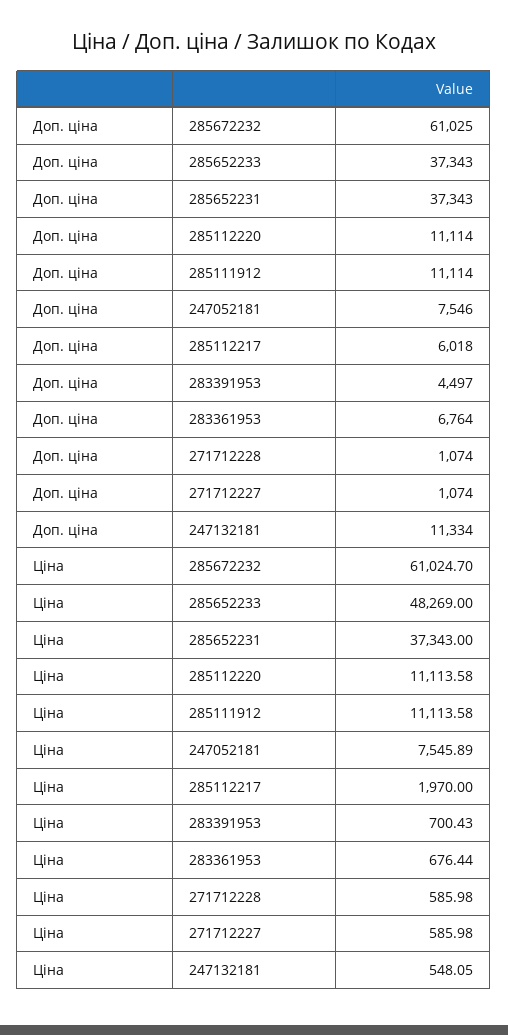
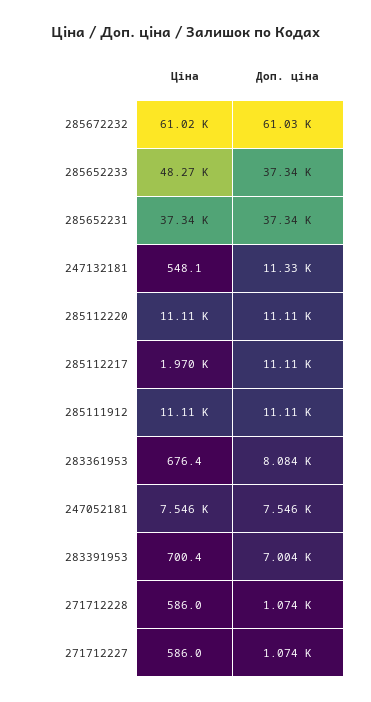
Доп. ціна, 285112217: 6018 -> 11110
Доп. ціна, 283391953: 4497 -> 7004
Доп. ціна, 283361953: 6764 -> 8084

